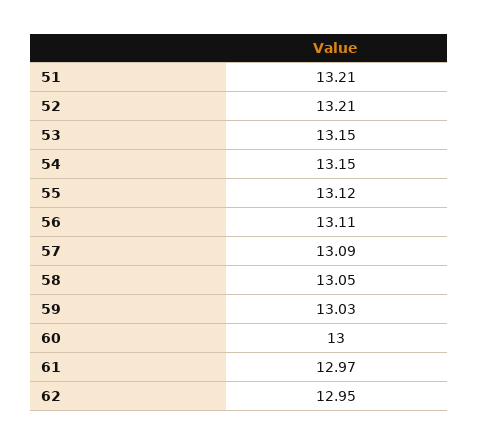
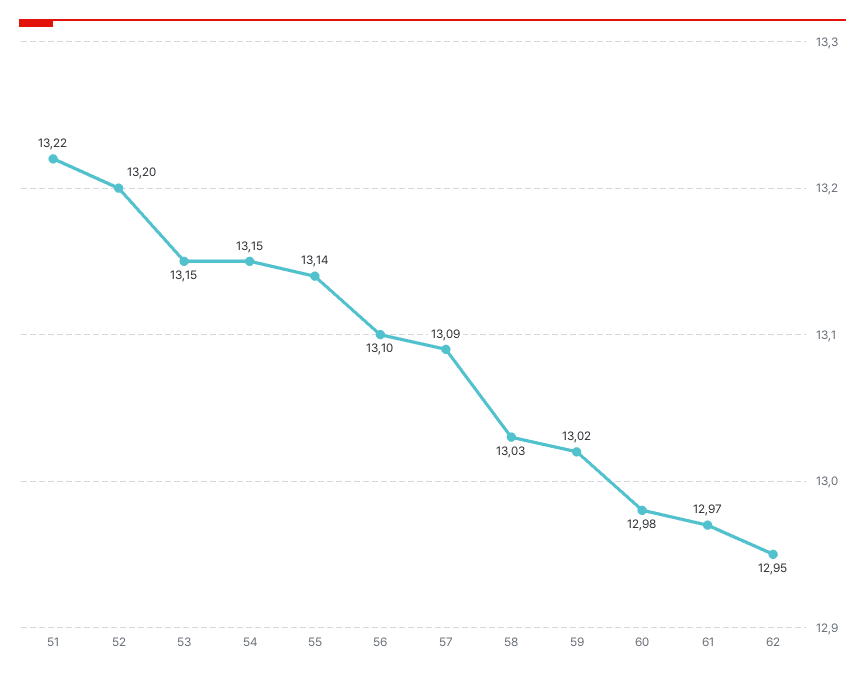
51: 13.21 -> 13.22
52: 13.21 -> 13.2
55: 13.12 -> 13.14
56: 13.11 -> 13.1
58: 13.05 -> 13.03
59: 13.03 -> 13.02
60: 13 -> 12.98

